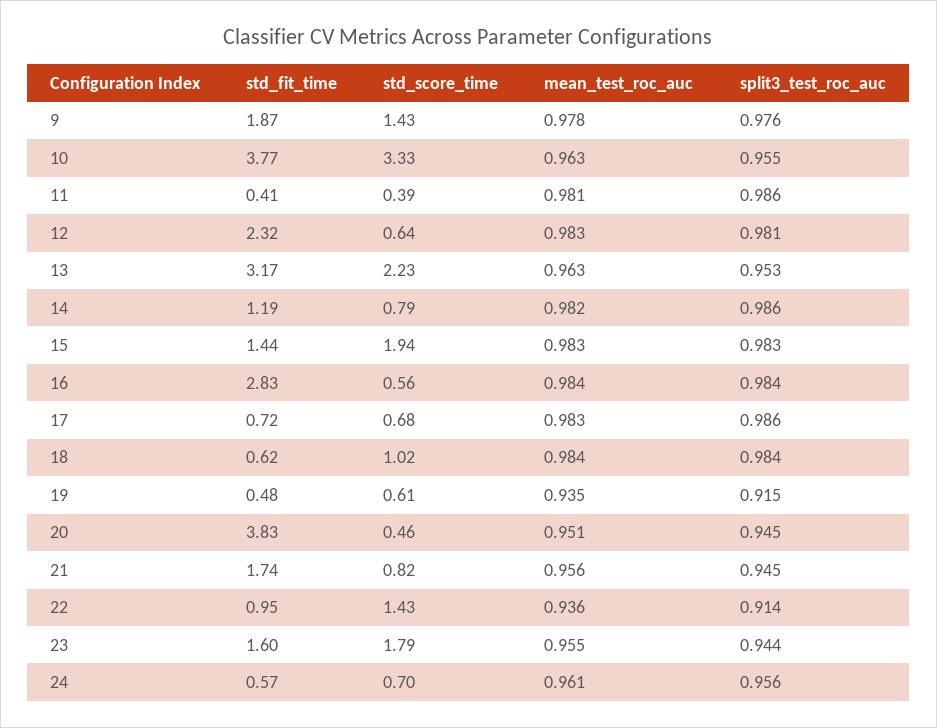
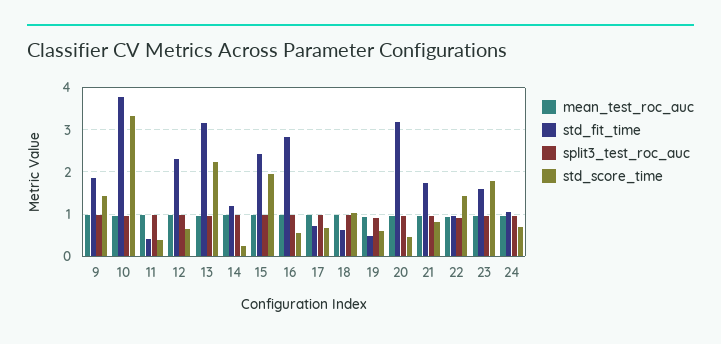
std_score_time, 14: 0.79 -> 0.2
std_fit_time, 15: 1.44 -> 2.4
std_fit_time, 20: 3.83 -> 3.2
std_fit_time, 24: 0.57 -> 1

